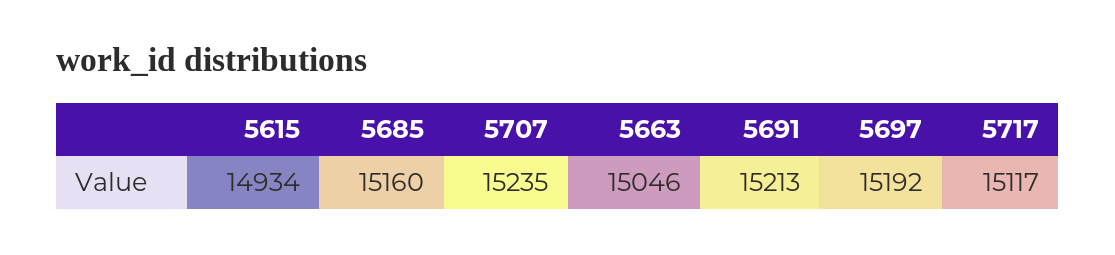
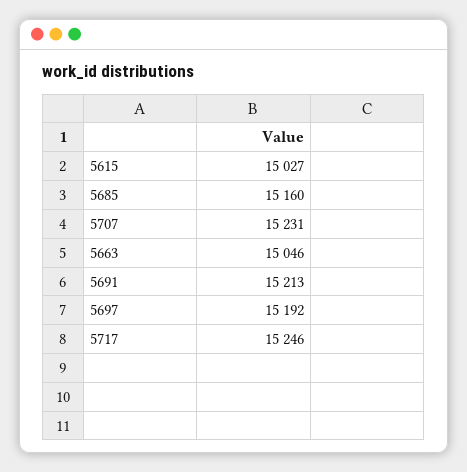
5615: 14934 -> 15027
5707: 15235 -> 15231
5717: 15117 -> 15246

